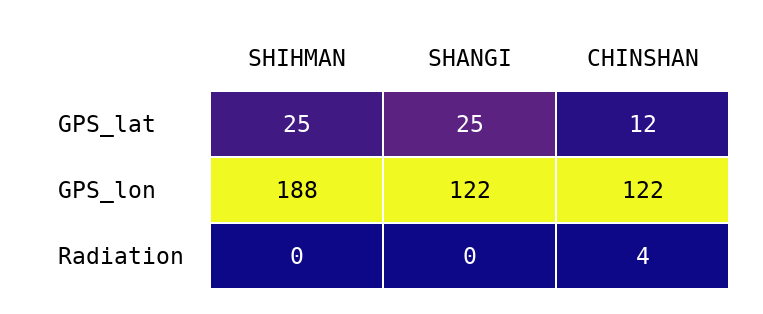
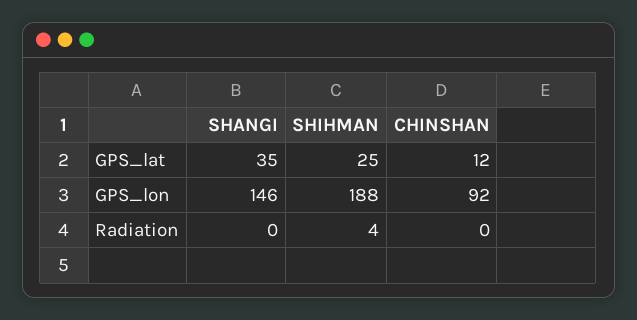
SHANGI, GPS_lat: 25 -> 35
SHANGI, GPS_lon: 122 -> 146
CHINSHAN, GPS_lon: 122 -> 92
SHIHMAN, Radiation: 0 -> 4
CHINSHAN, Radiation: 4 -> 0

